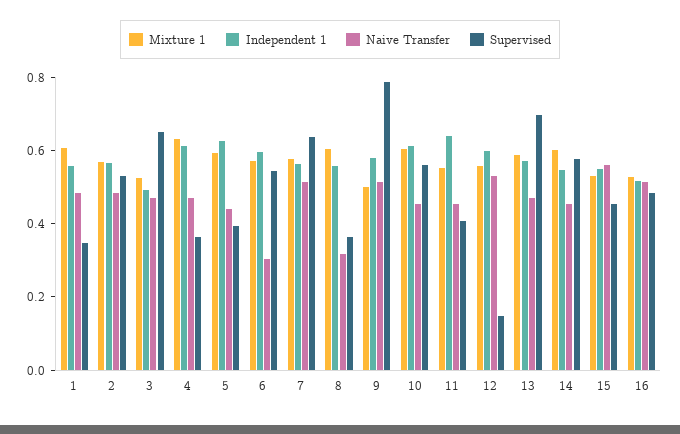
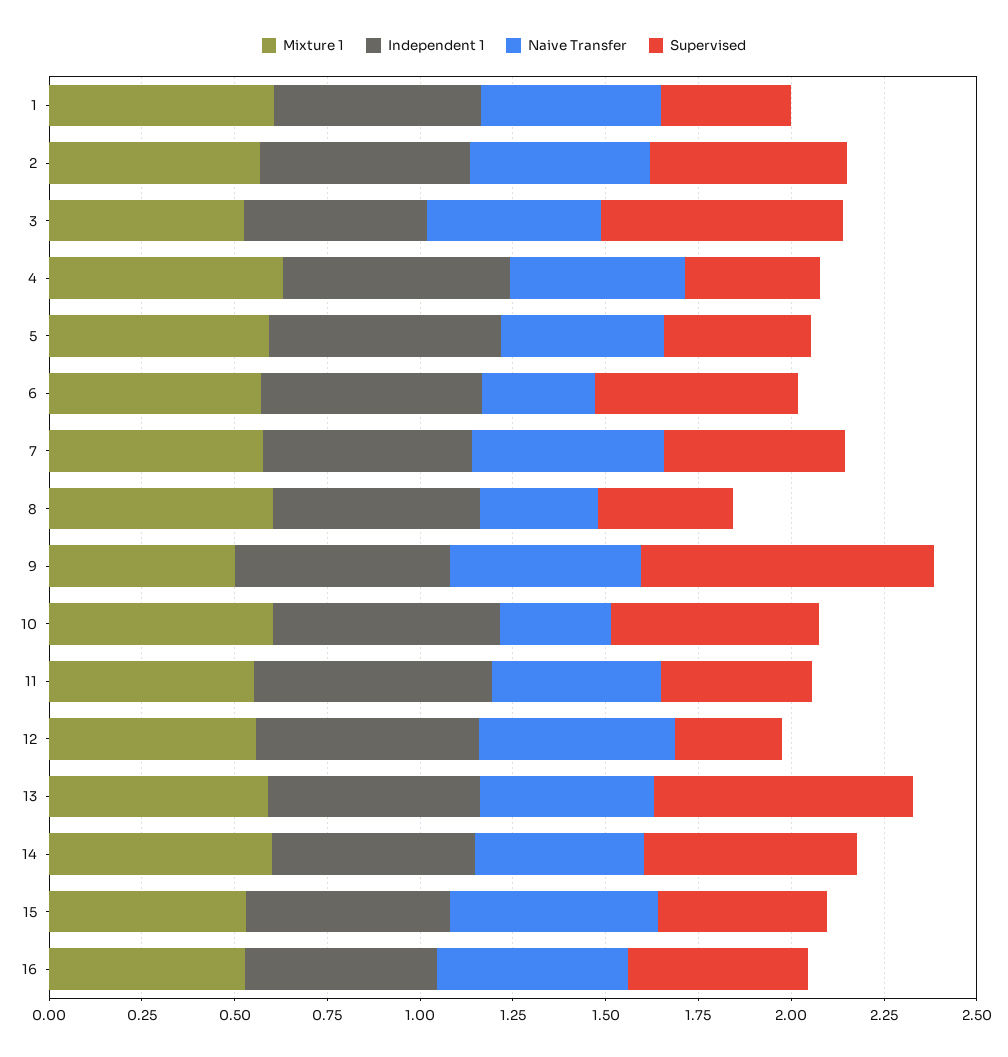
Supervised, 7: 0.65 -> 0.5
Naive Transfer, 10: 0.45 -> 0.3
Supervised, 12: 0.15 -> 0.3

